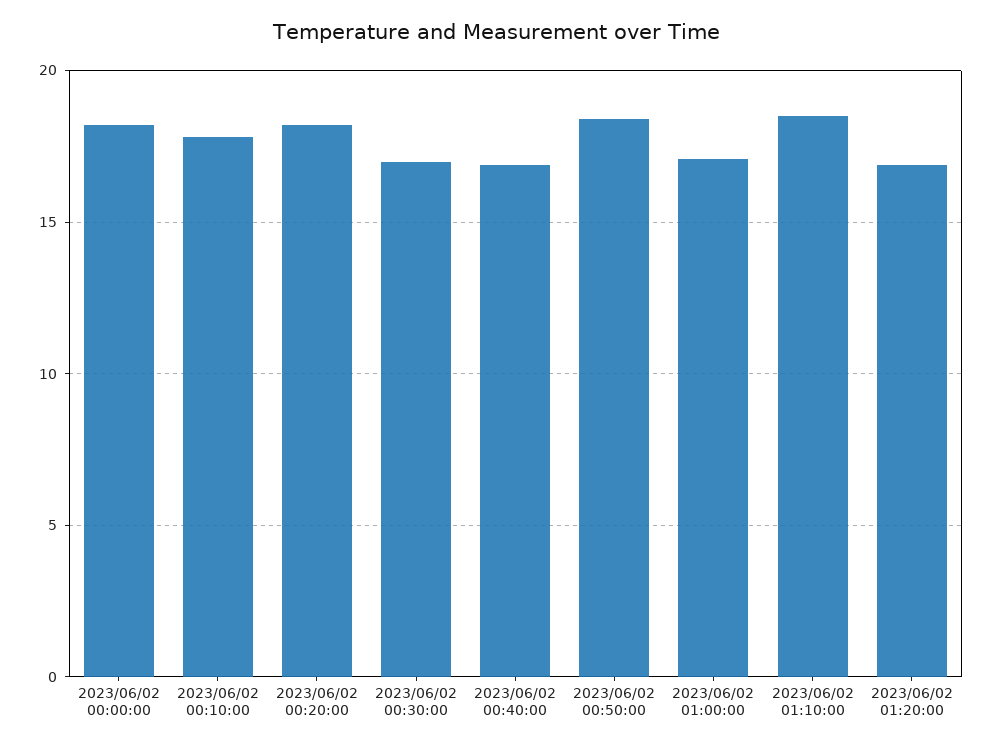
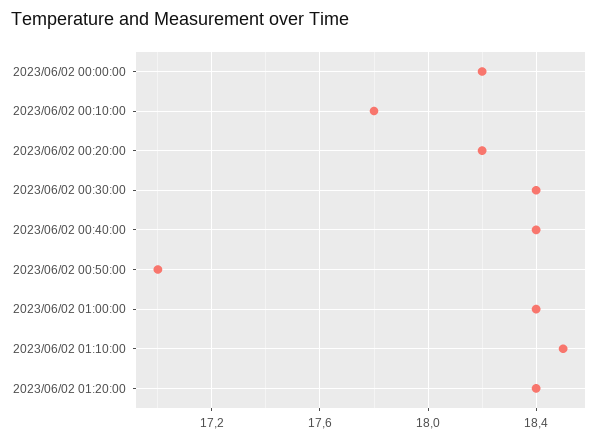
2023/06/02 00:30:00: 17 -> 18.4
2023/06/02 00:40:00: 17 -> 18.4
2023/06/02 00:50:00: 18.5 -> 17
2023/06/02 01:00:00: 17 -> 18.4
2023/06/02 01:20:00: 17 -> 18.4

